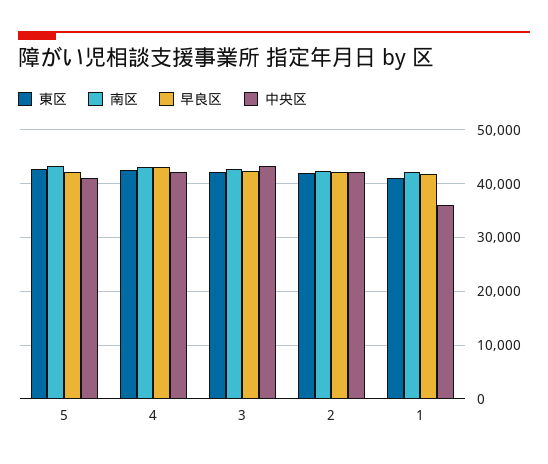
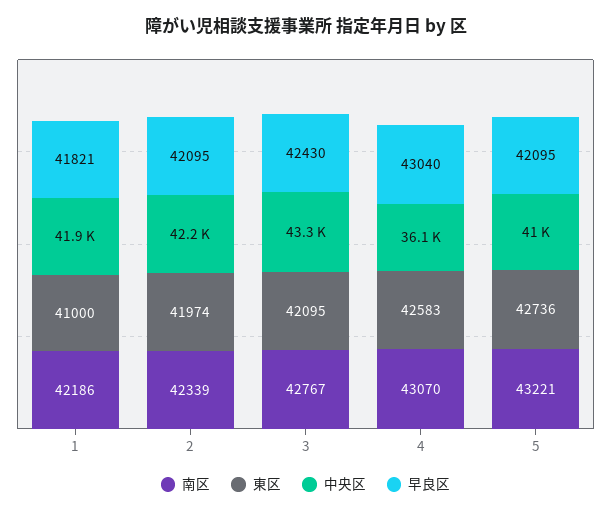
中央区, 4: 42000 -> 36100
中央区, 1: 36000 -> 41900

